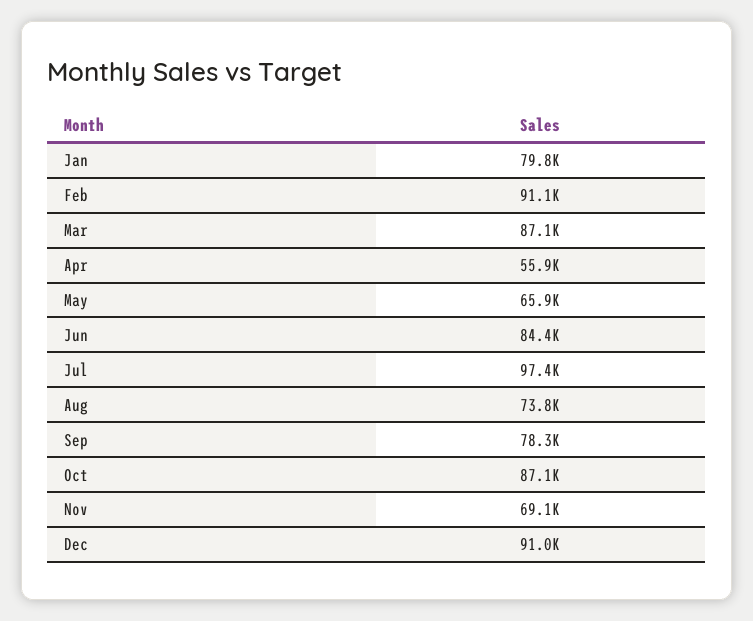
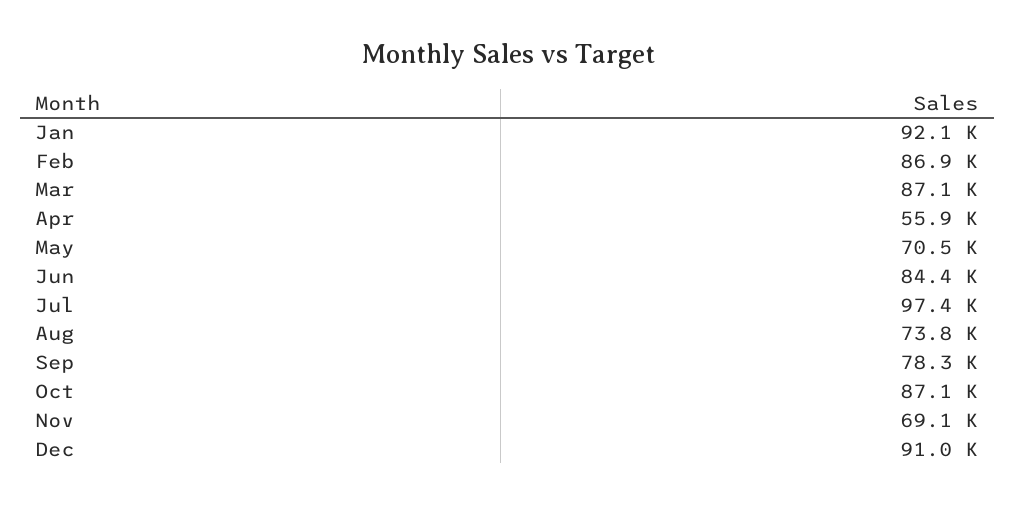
Jan: 79800 -> 92100
Feb: 91100 -> 86900
May: 65900 -> 70500

